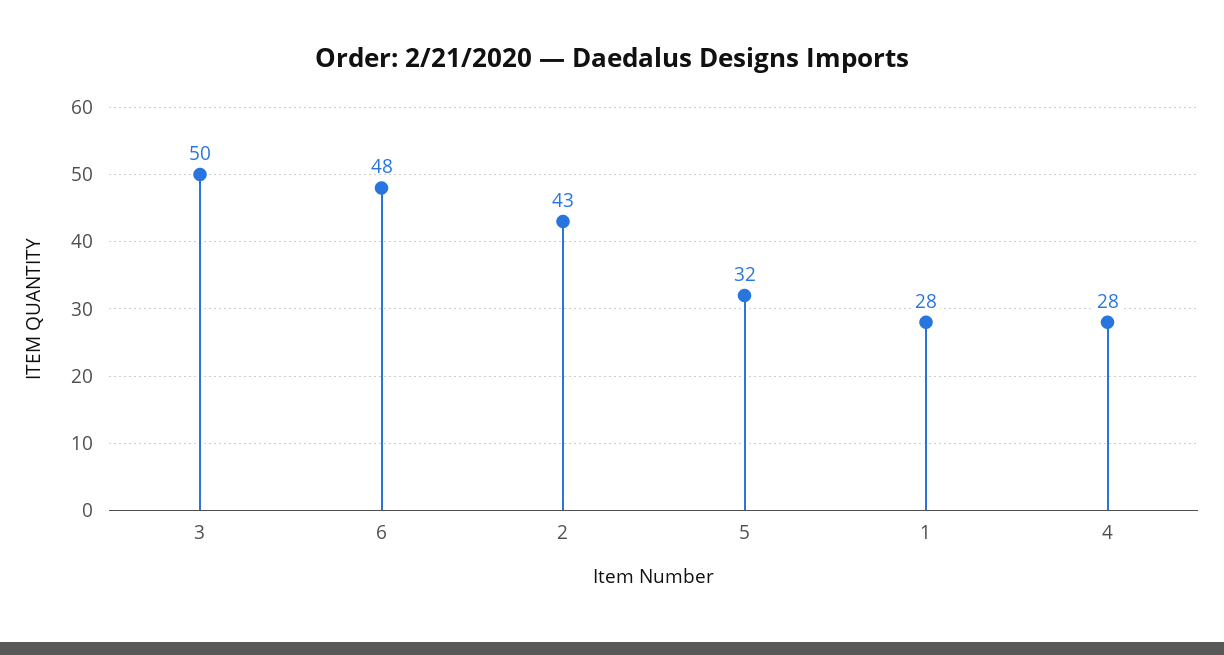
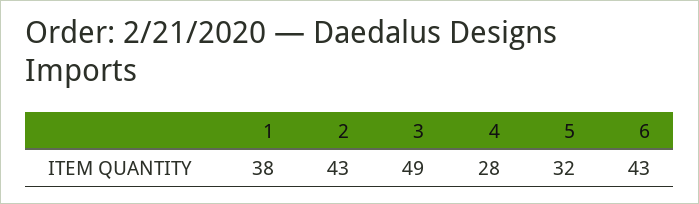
3: 50 -> 49
6: 48 -> 43
1: 28 -> 38

